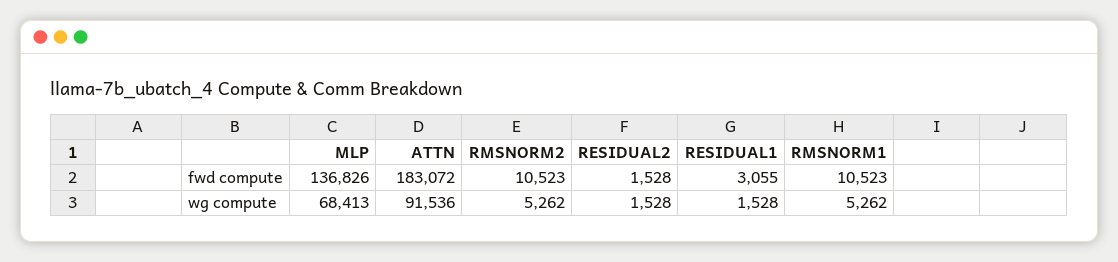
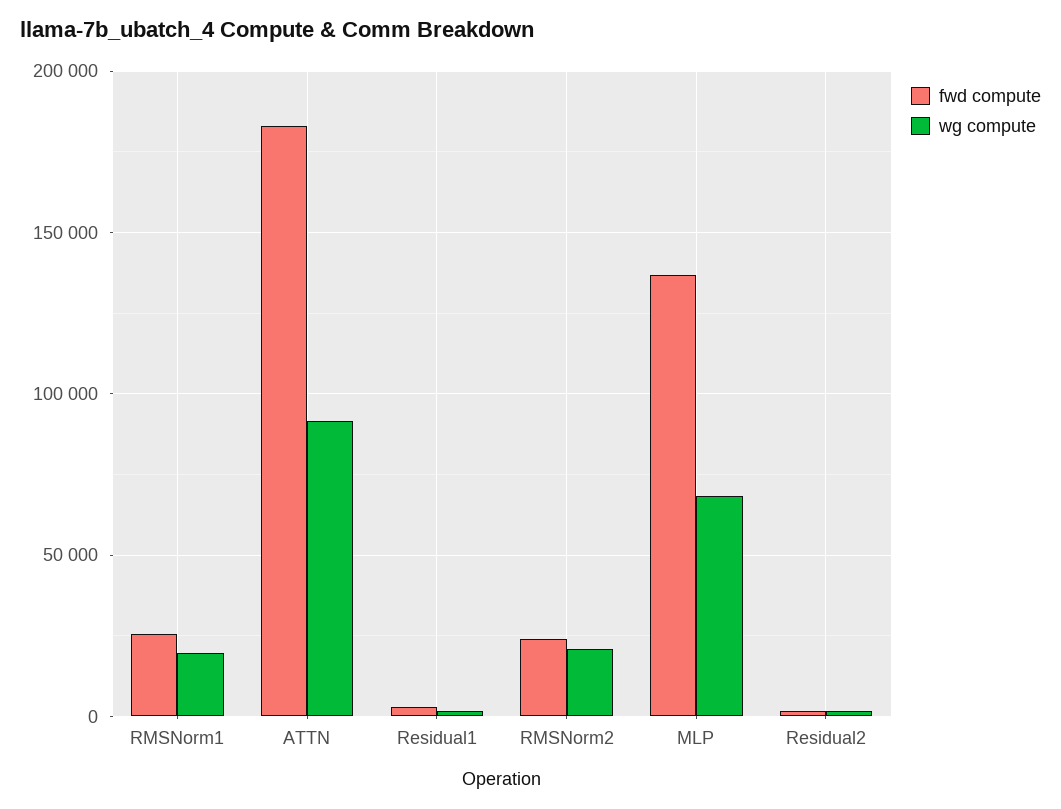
fwd compute, RMSNORM2: 10523 -> 25000
fwd compute, RMSNORM1: 10523 -> 25000
wg compute, RMSNORM2: 5262 -> 20000
wg compute, RMSNORM1: 5262 -> 20000

